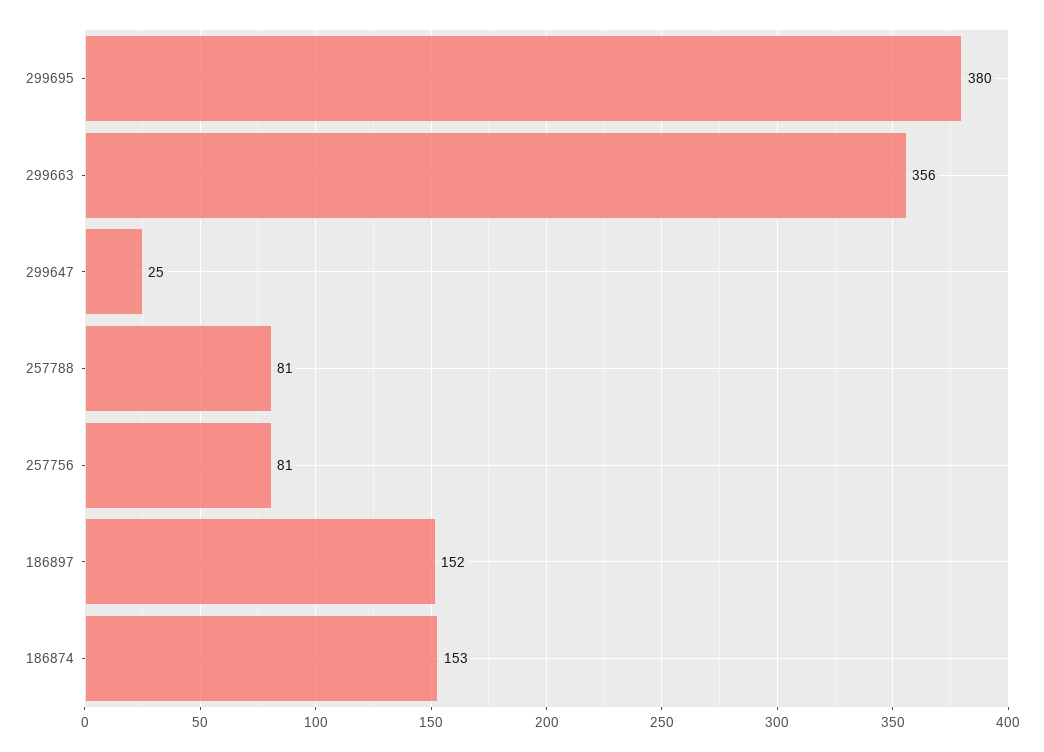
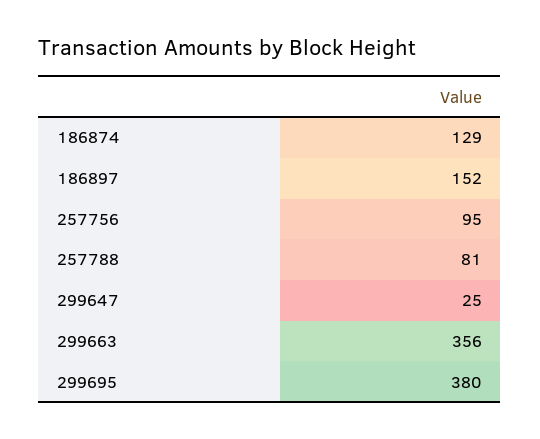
257756: 81 -> 95
186874: 153 -> 129

